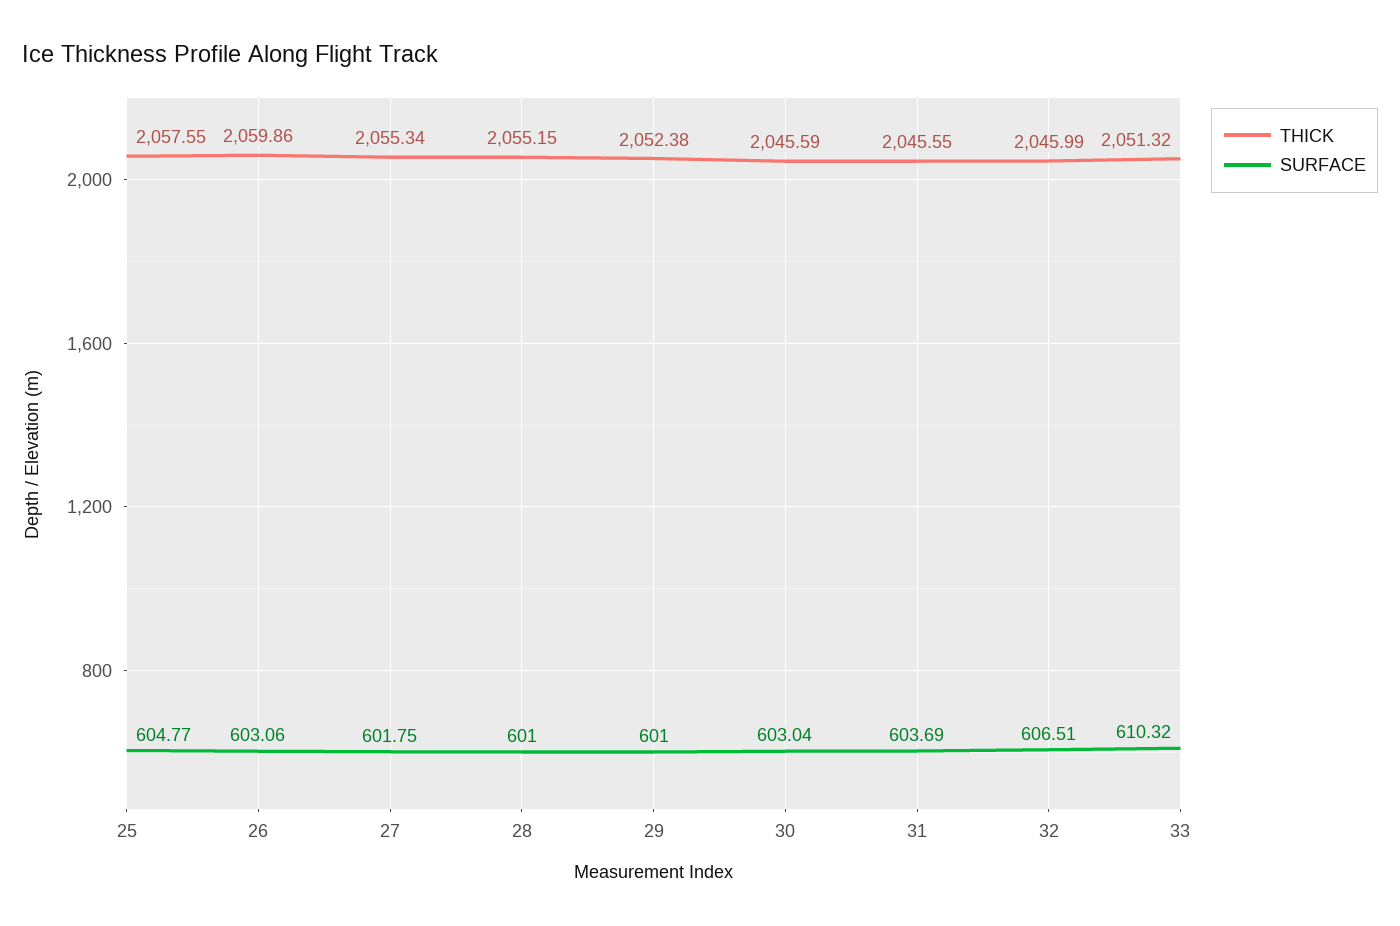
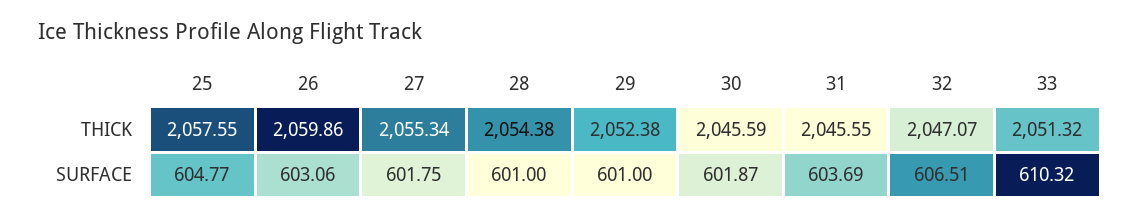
THICK, 28: 2055.15 -> 2054.38
SURFACE, 30: 603.04 -> 601.87
THICK, 32: 2045.99 -> 2047.07

